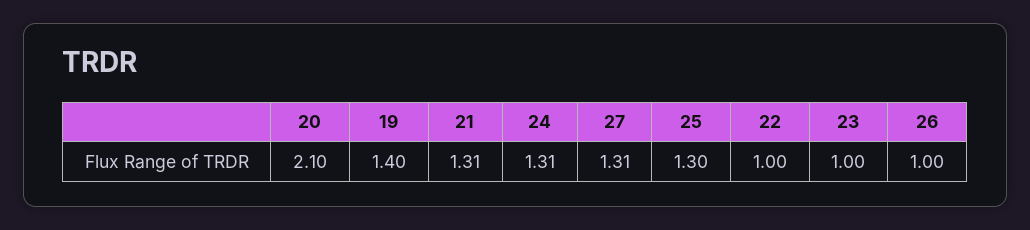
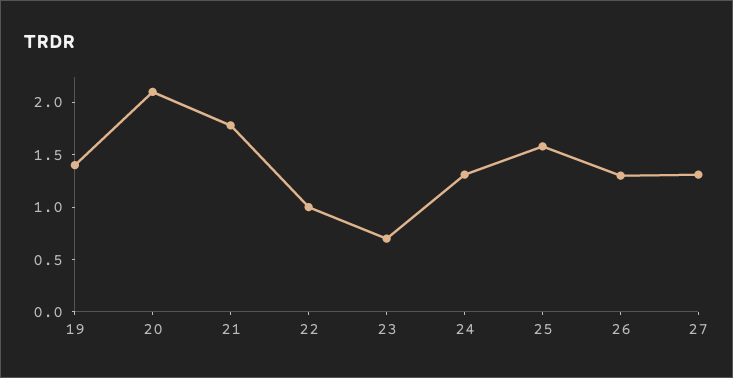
21: 1.31 -> 1.8
25: 1.3 -> 1.6
23: 1 -> 0.7
26: 1 -> 1.3

